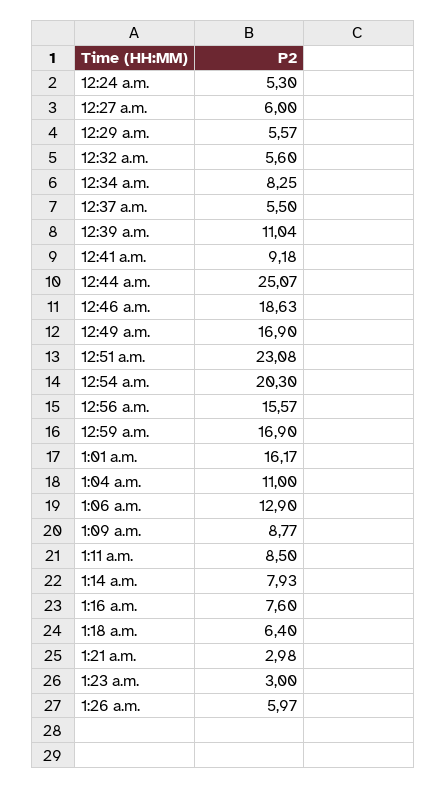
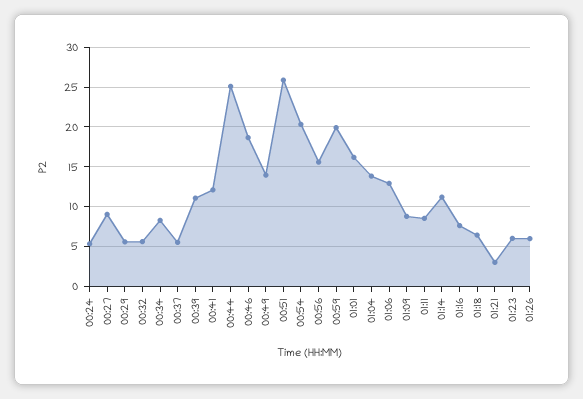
12:27 a.m.: 6 -> 9
12:41 a.m.: 9.18 -> 12
12:49 a.m.: 16.9 -> 14
12:51 a.m.: 23.08 -> 26
12:59 a.m.: 16.9 -> 20
1:04 a.m.: 11 -> 14
1:14 a.m.: 7.93 -> 11
1:23 a.m.: 3 -> 6

